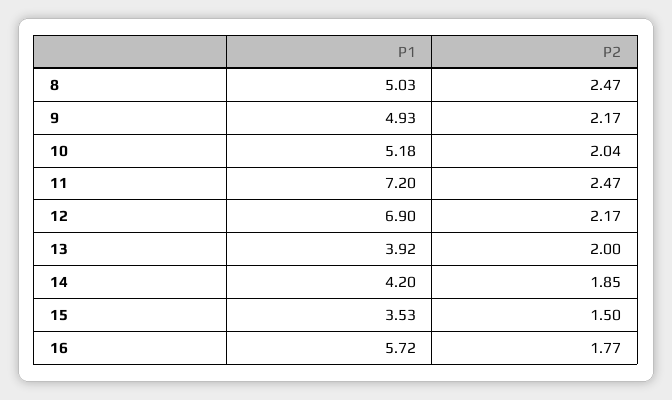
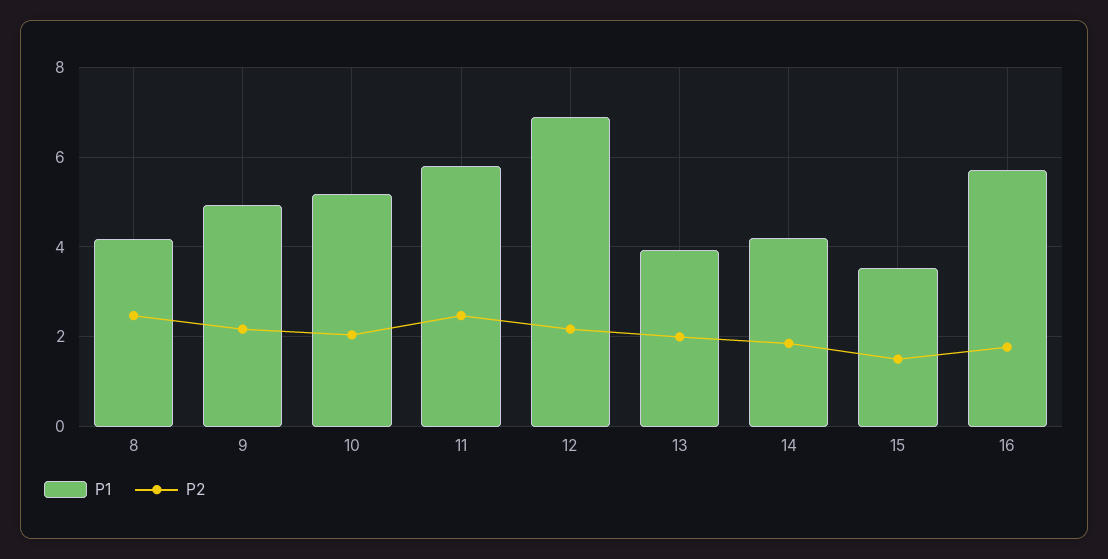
P1, 8: 5.03 -> 4.2
P1, 11: 7.2 -> 5.8

